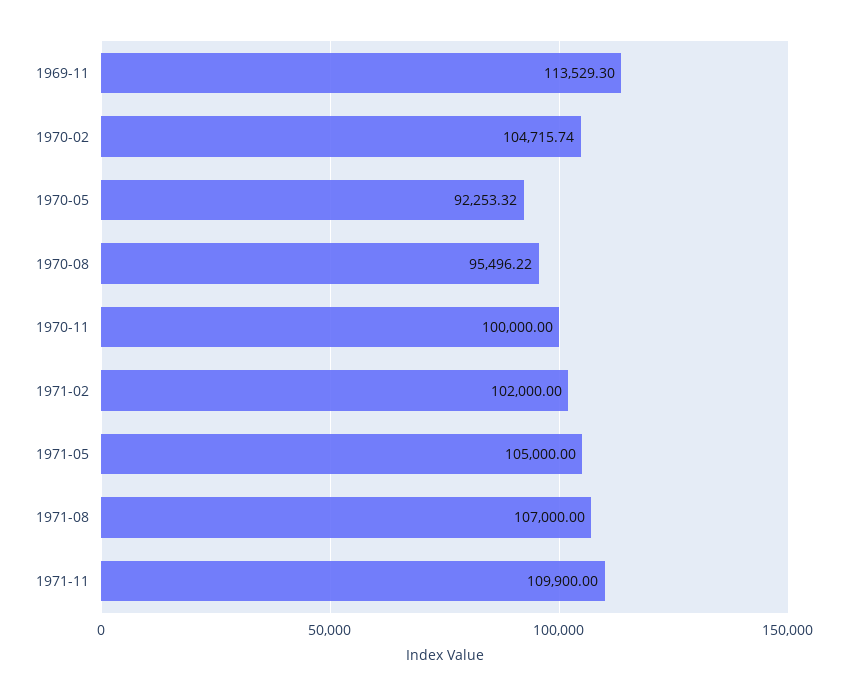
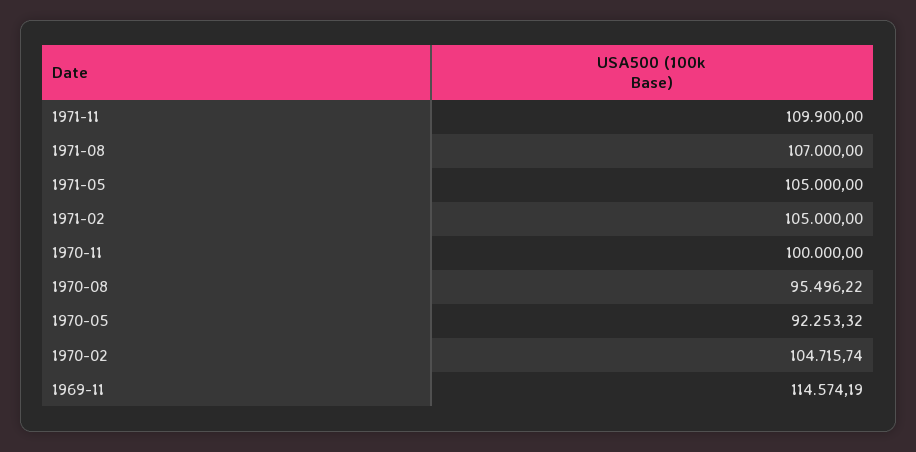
1969-11: 113529.3 -> 114574.19
1971-02: 102000 -> 105000

